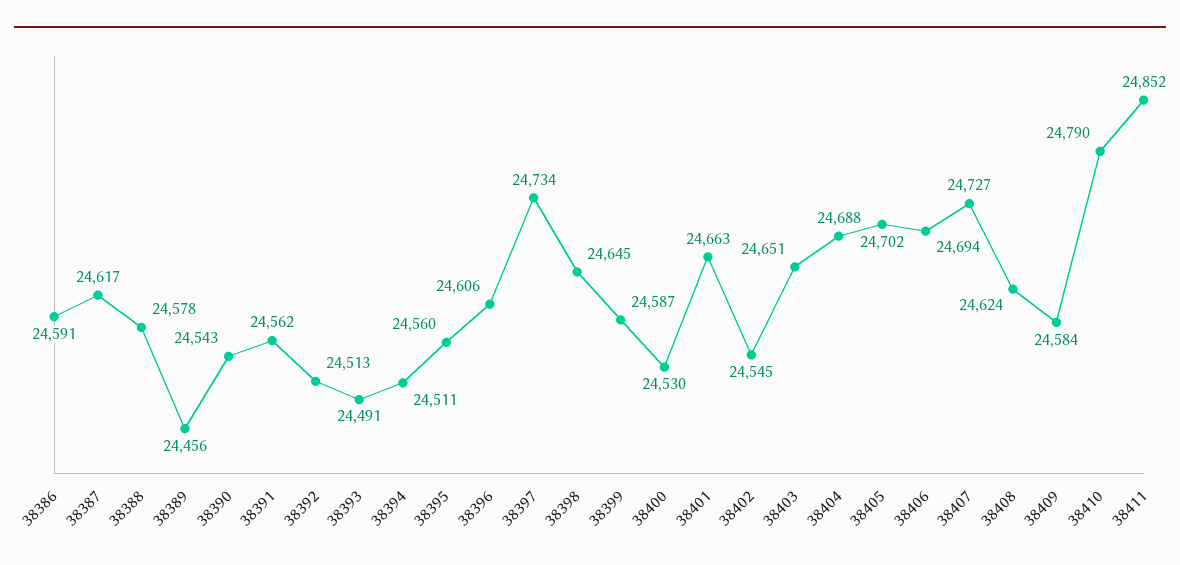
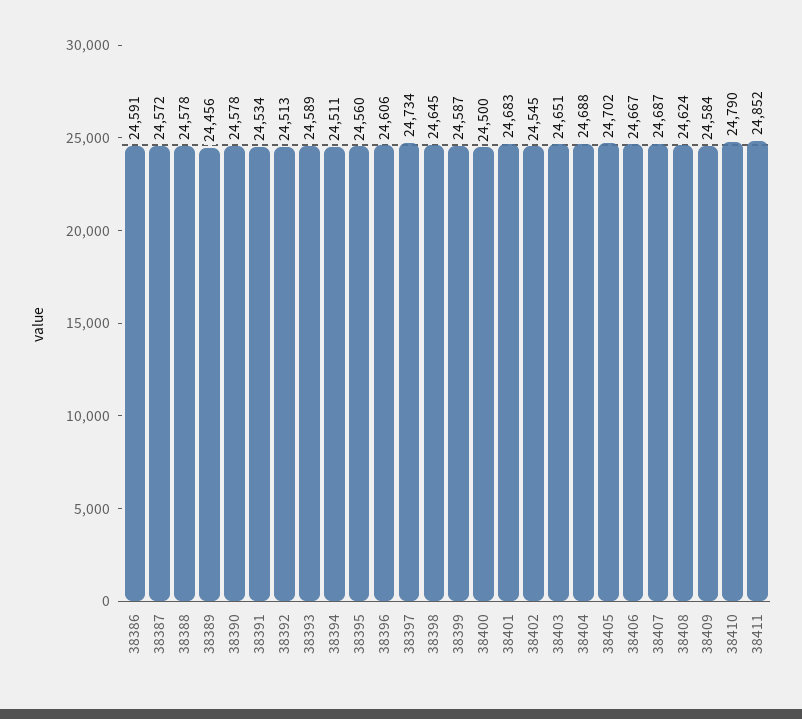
38387: 24617 -> 24572
38390: 24543 -> 24578
38391: 24562 -> 24534
38393: 24491 -> 24589
38400: 24530 -> 24500
38401: 24663 -> 24683
38406: 24694 -> 24667
38407: 24727 -> 24687

